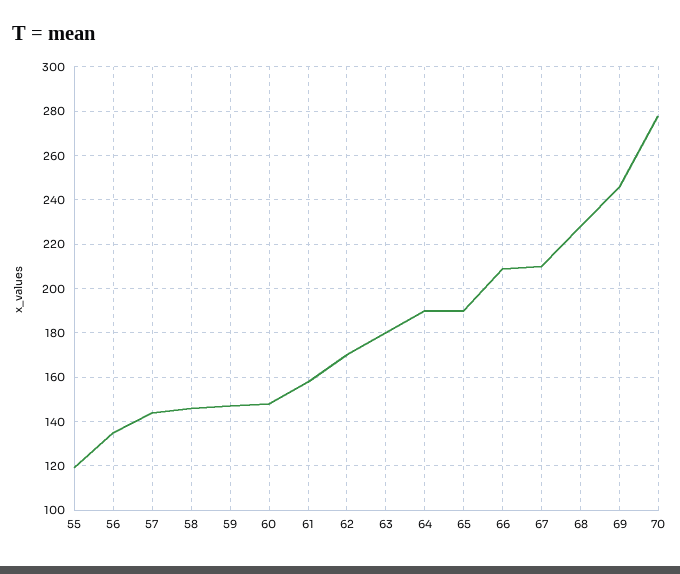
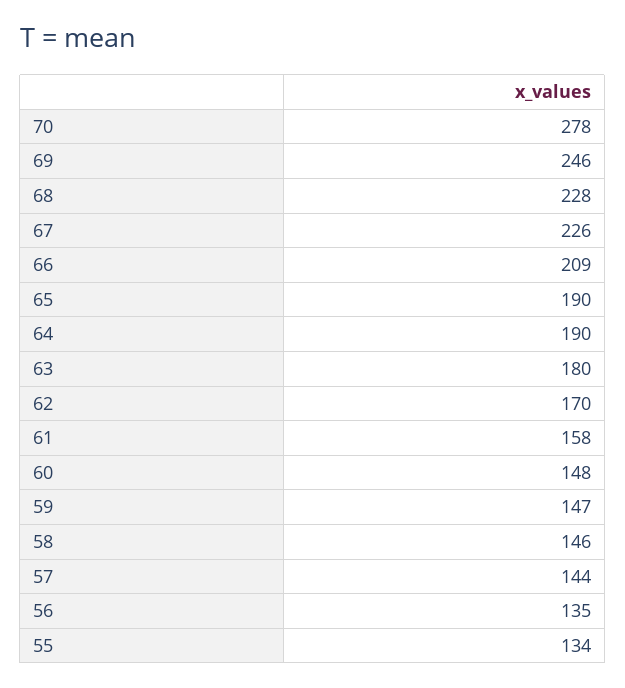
55: 120 -> 134
67: 210 -> 226

